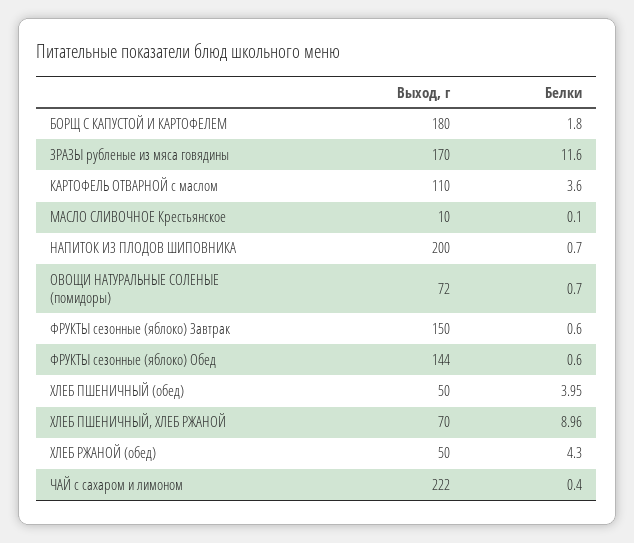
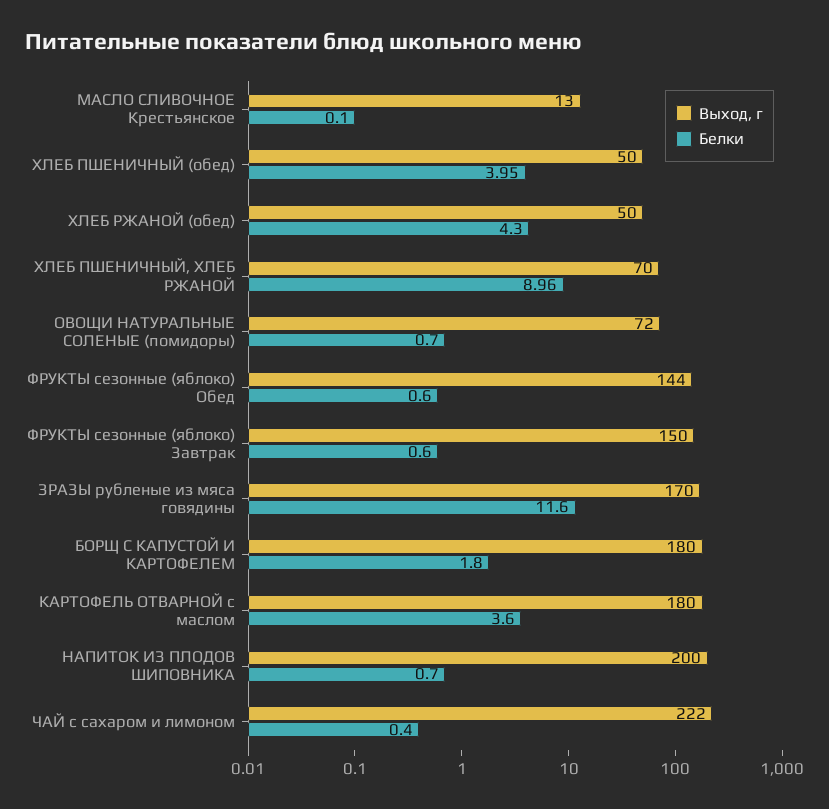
Выход, г, КАРТОФЕЛЬ ОТВАРНОЙ с маслом: 110 -> 180
Выход, г, МАСЛО СЛИВОЧНОЕ Крестьянское: 10 -> 13

